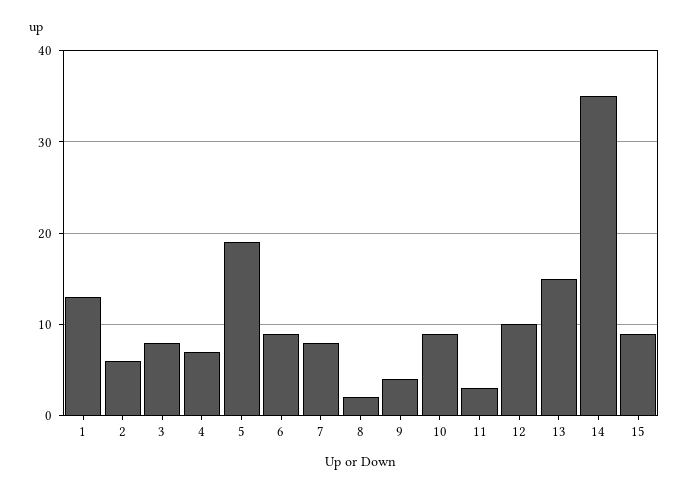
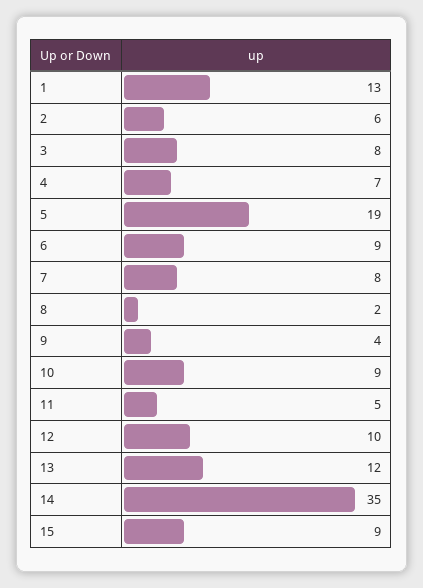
11: 3 -> 5
13: 15 -> 12

